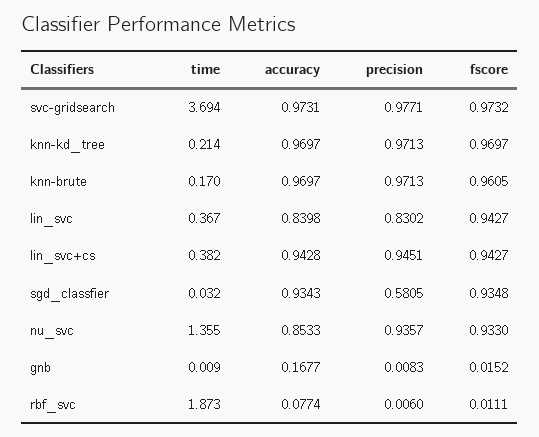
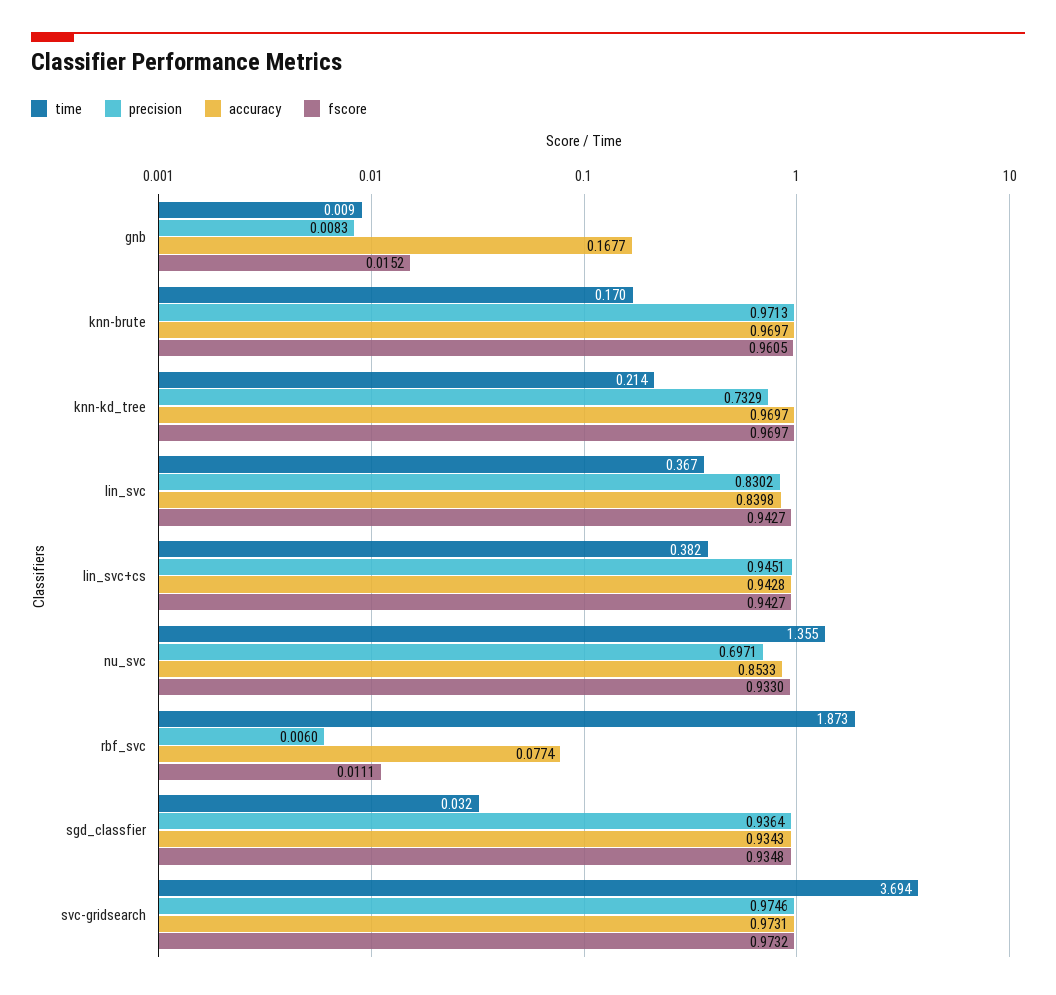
precision, svc-gridsearch: 0.9771 -> 0.9746
precision, knn-kd_tree: 0.9713 -> 0.7329
precision, sgd_classfier: 0.5805 -> 0.9364
precision, nu_svc: 0.9357 -> 0.6971

